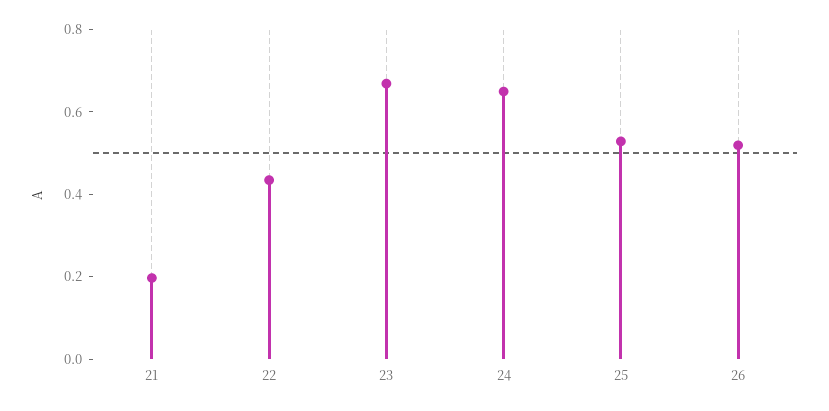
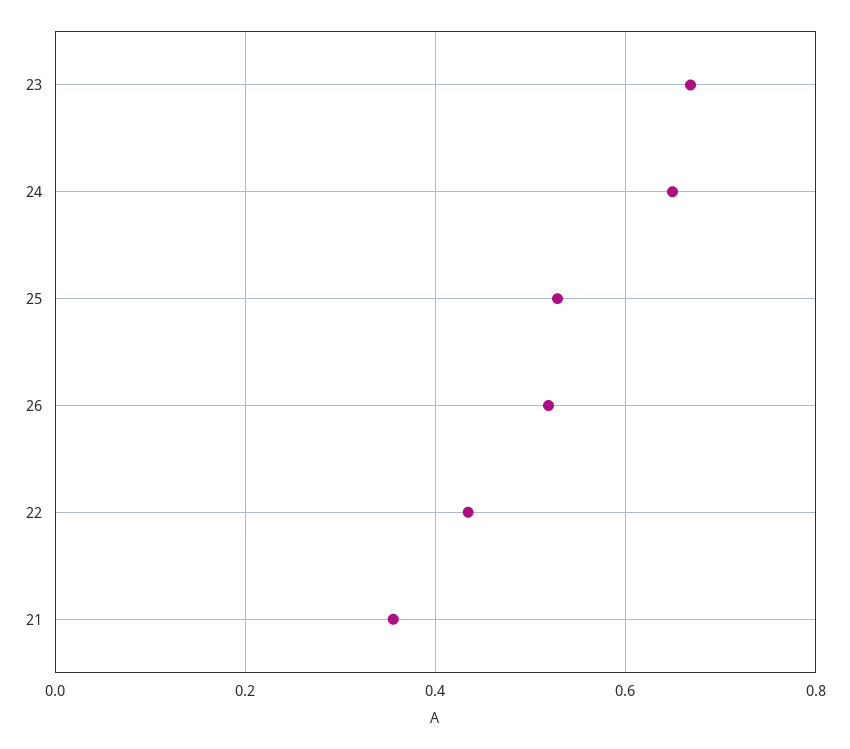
21: 0.2 -> 0.36

